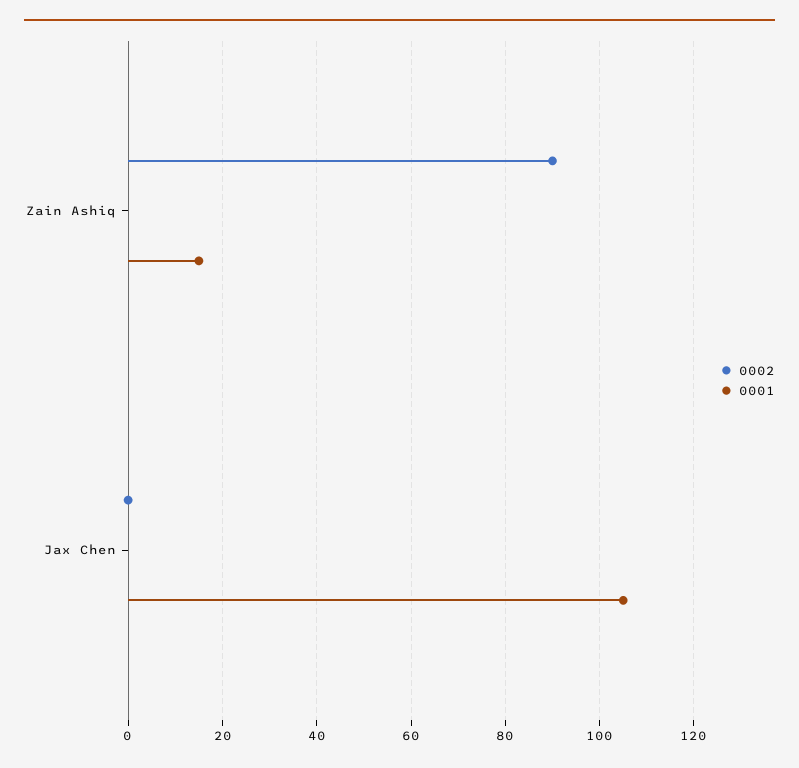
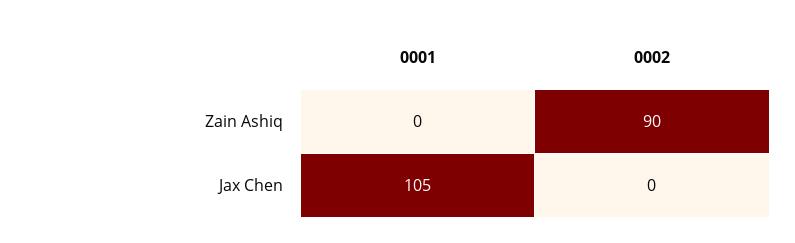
0001, Zain Ashiq: 15 -> 0

